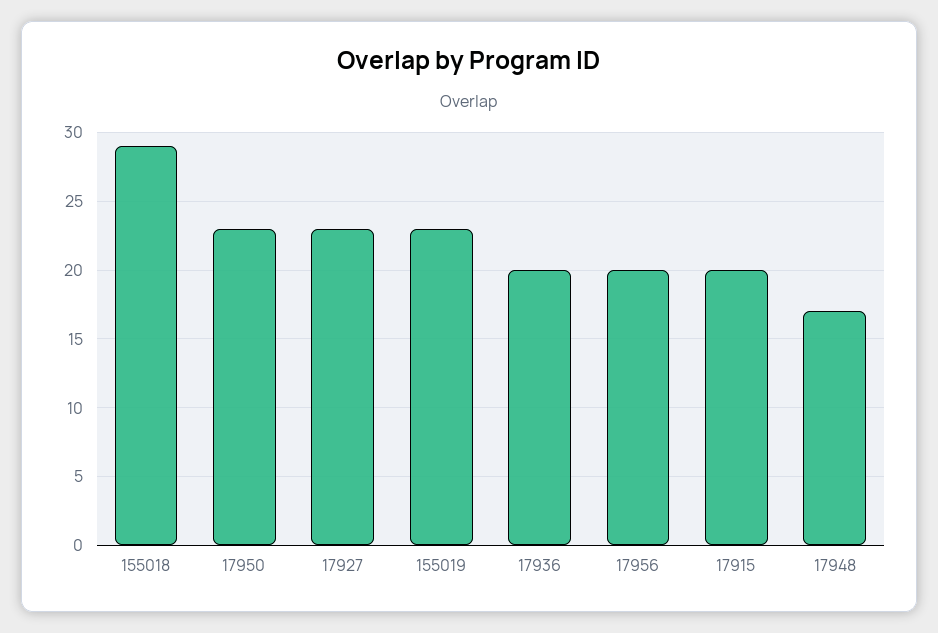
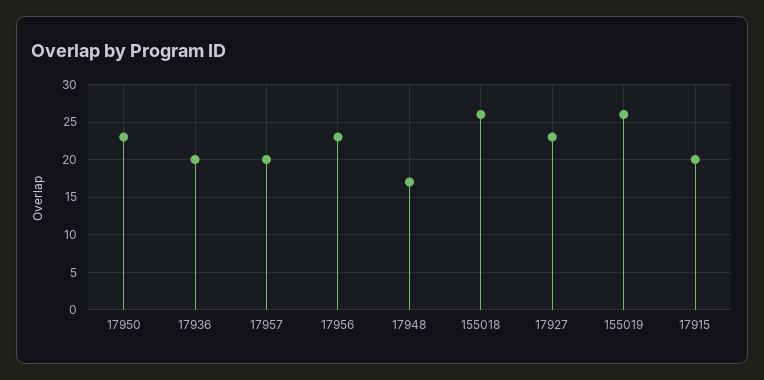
155018: 29 -> 26
155019: 23 -> 26
17956: 20 -> 23
17957: none -> 20

